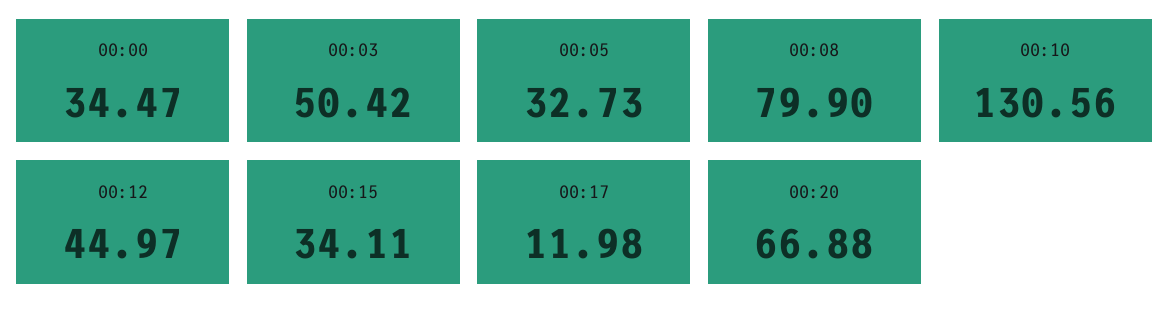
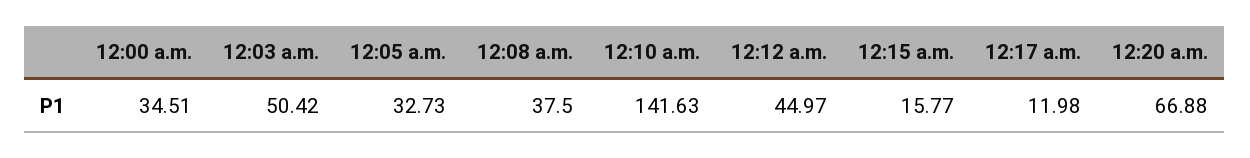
00:00: 34.47 -> 34.51
00:08: 79.9 -> 37.5
00:10: 130.56 -> 141.63
00:15: 34.11 -> 15.77

